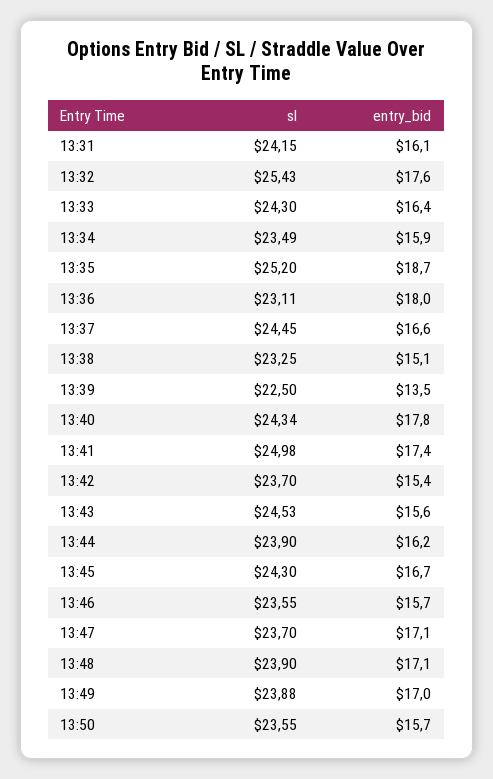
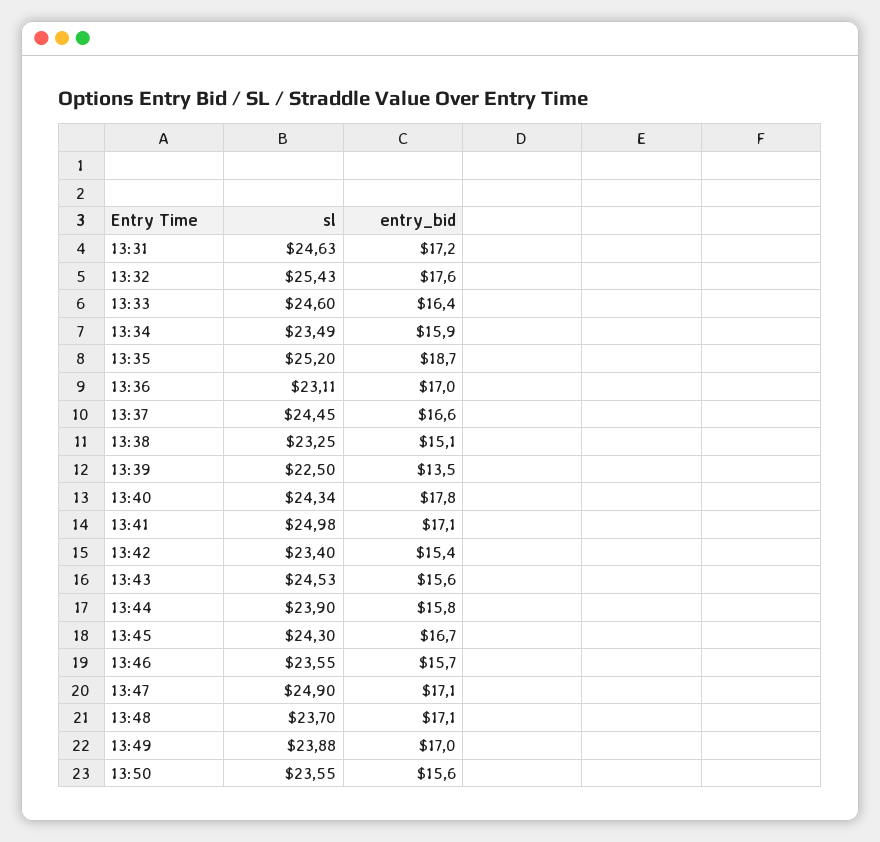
sl, 13:31: 24.15 -> 24.63
entry_bid, 13:31: 16.1 -> 17.2
sl, 13:33: 24.3 -> 24.6
entry_bid, 13:36: 18 -> 17
entry_bid, 13:41: 17.4 -> 17.1
sl, 13:42: 23.7 -> 23.4
entry_bid, 13:44: 16.2 -> 15.8
sl, 13:47: 23.7 -> 24.9
sl, 13:48: 23.9 -> 23.7
entry_bid, 13:50: 15.7 -> 15.6

